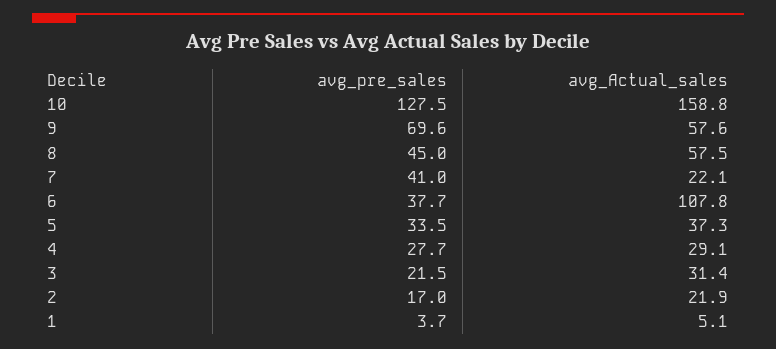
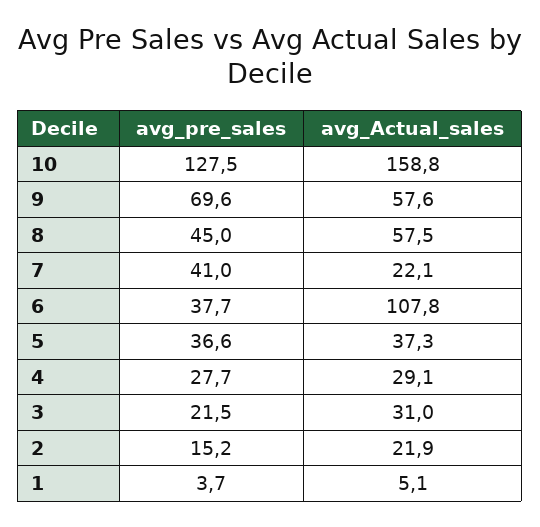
avg_pre_sales, 5: 33.5 -> 36.6
avg_Actual_sales, 3: 31.4 -> 31
avg_pre_sales, 2: 17 -> 15.2

